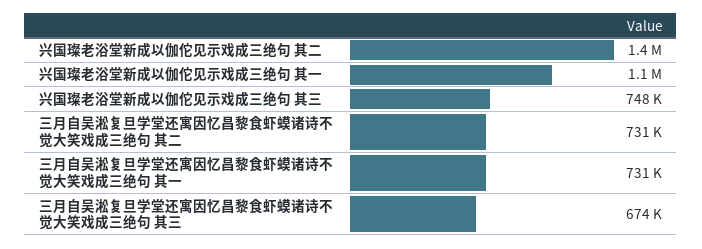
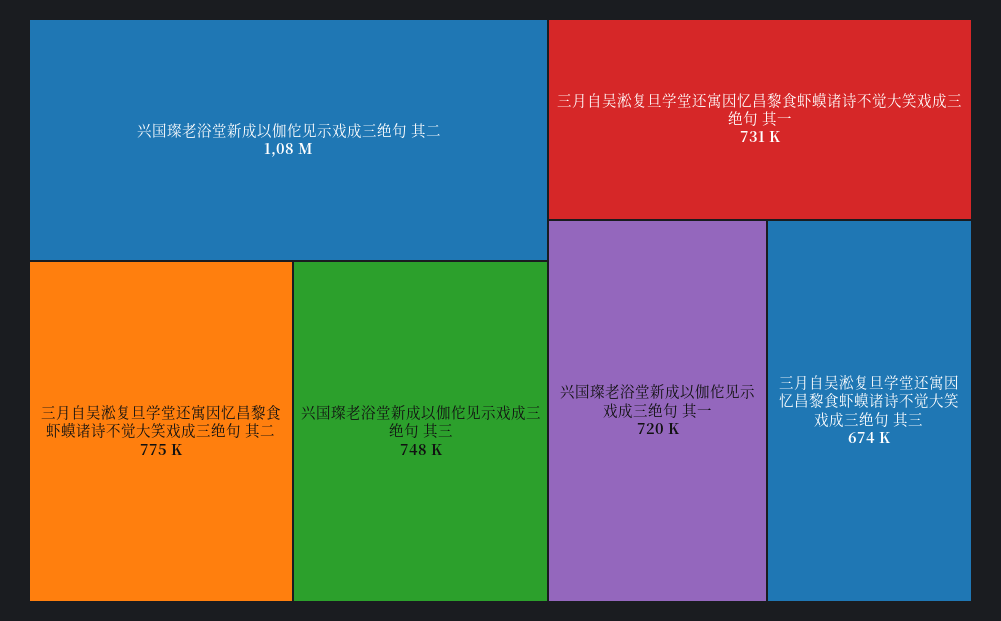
兴国璨老浴堂新成以伽佗见示戏成三绝句 其二: 1400000 -> 1080000
兴国璨老浴堂新成以伽佗见示戏成三绝句 其一: 1100000 -> 720000
三月自吴淞复旦学堂还寓因忆昌黎食虾蟆诸诗不觉大笑戏成三绝句 其二: 731000 -> 775000

